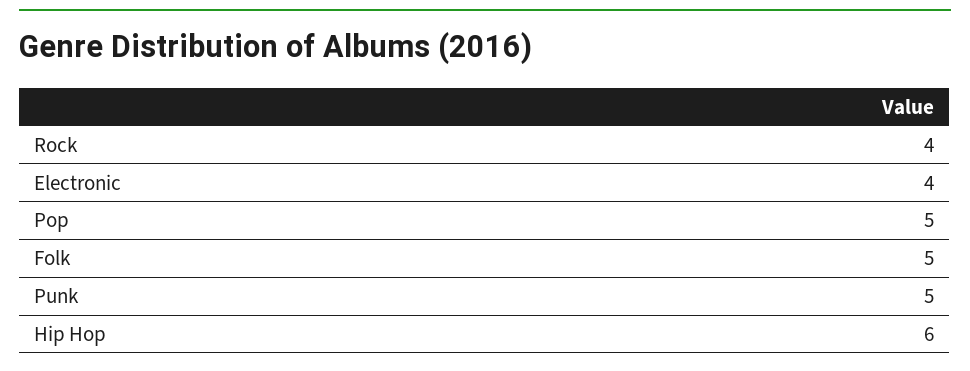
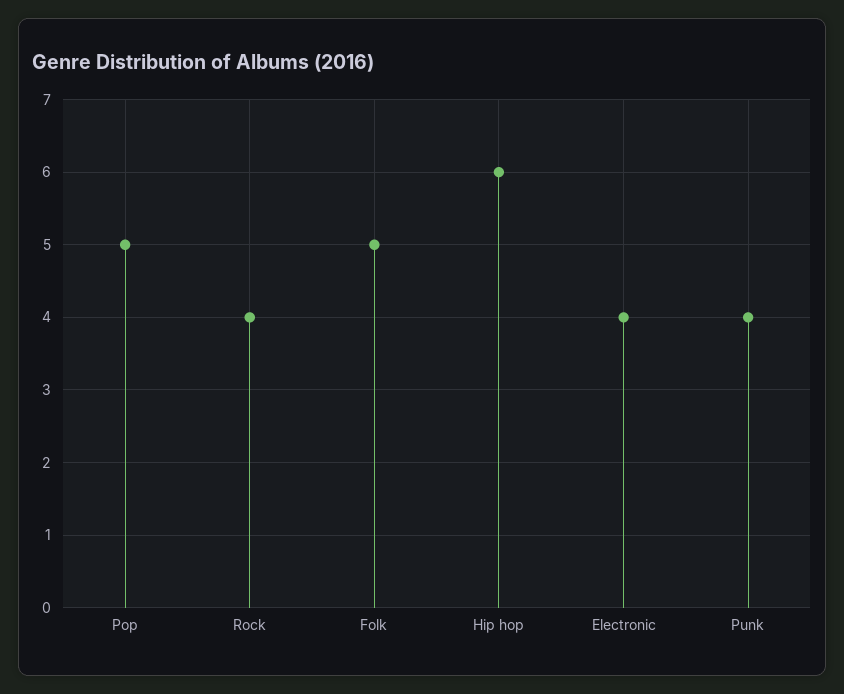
Punk: 5 -> 4

